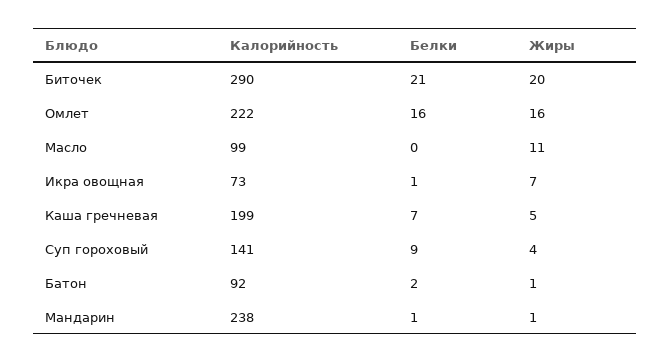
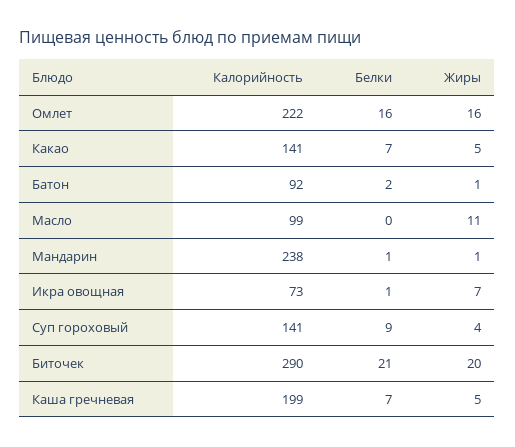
Калорийность, Какао: none -> 141
Белки, Какао: none -> 7
Жиры, Какао: none -> 5

